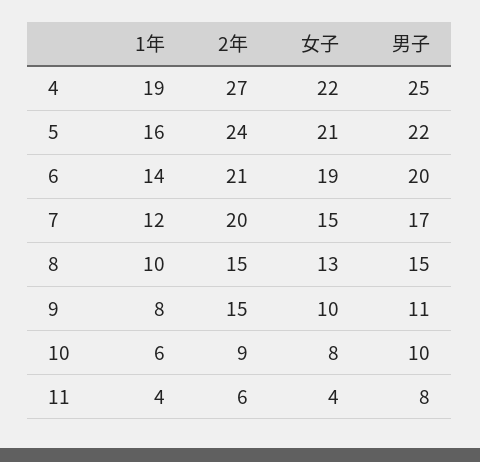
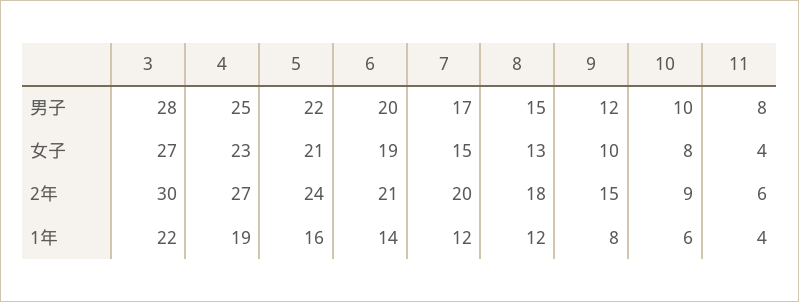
女子, 4: 22 -> 23
1年, 8: 10 -> 12
2年, 8: 15 -> 18
男子, 9: 11 -> 12
男子, 3: none -> 28
女子, 3: none -> 27
2年, 3: none -> 30
1年, 3: none -> 22

